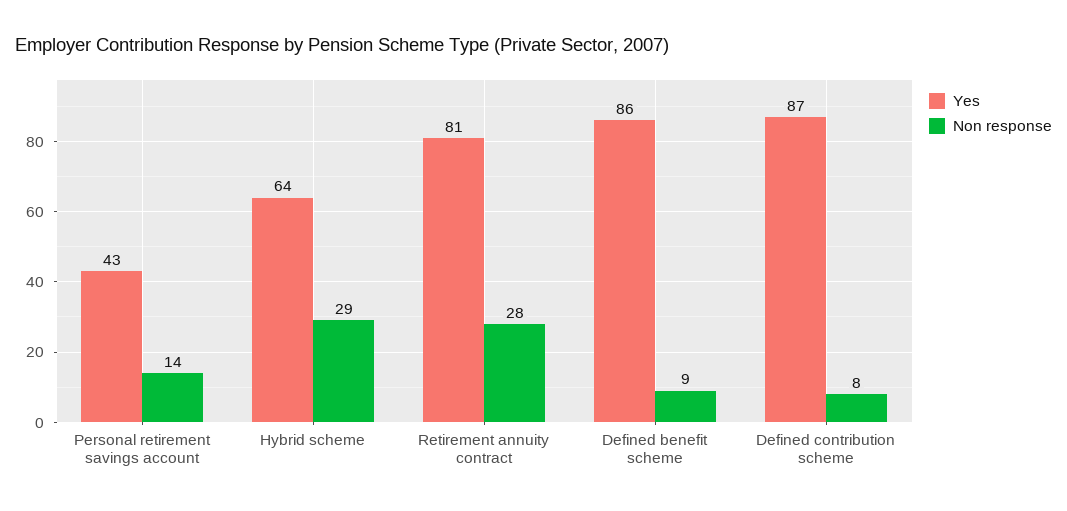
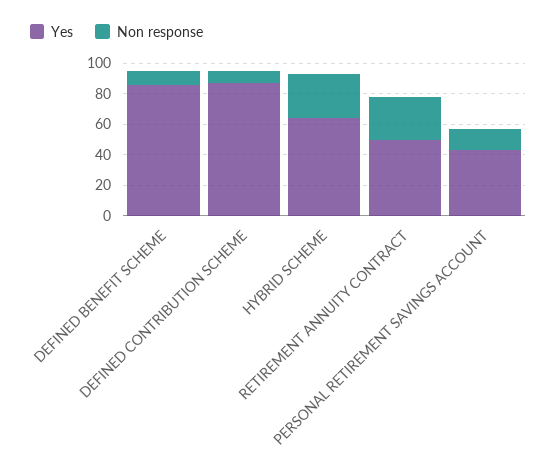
Yes, Retirement annuity contract: 81 -> 50

